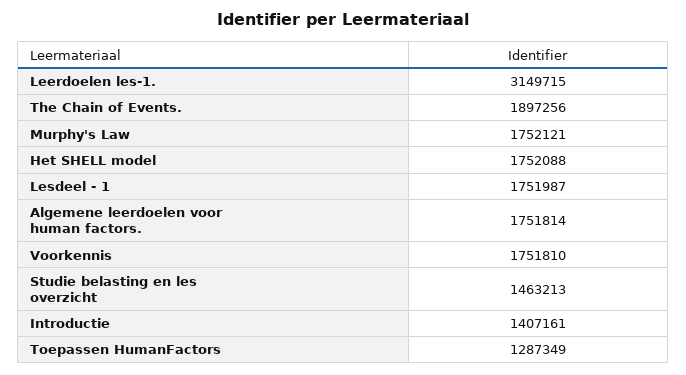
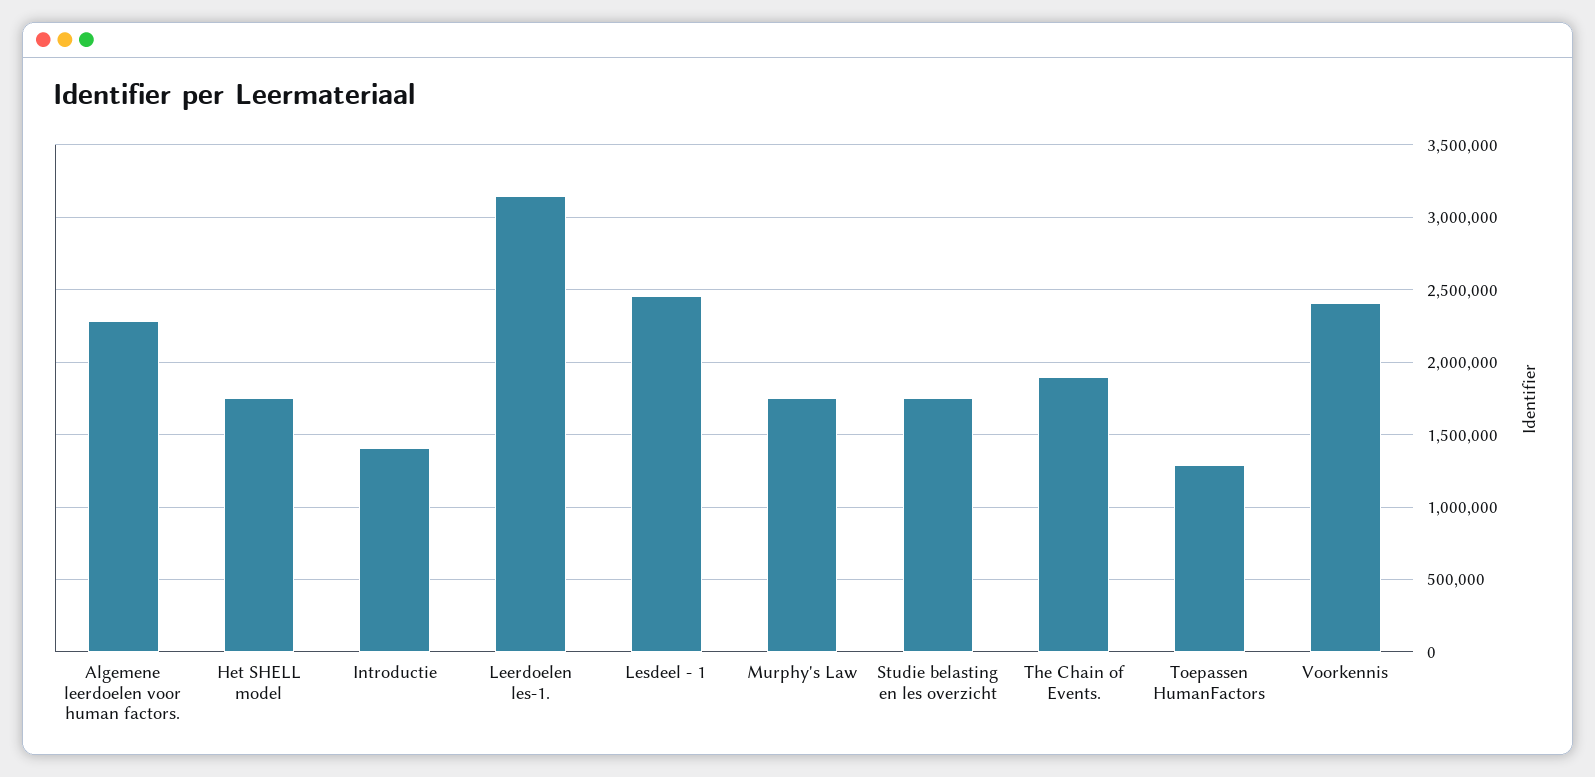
Lesdeel - 1: 1751987 -> 2450000
Algemene leerdoelen voor human factors.: 1751814 -> 2300000
Voorkennis: 1751810 -> 2400000
Studie belasting en les overzicht: 1463213 -> 1750000

